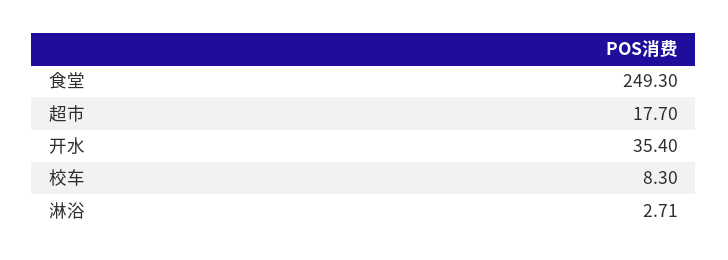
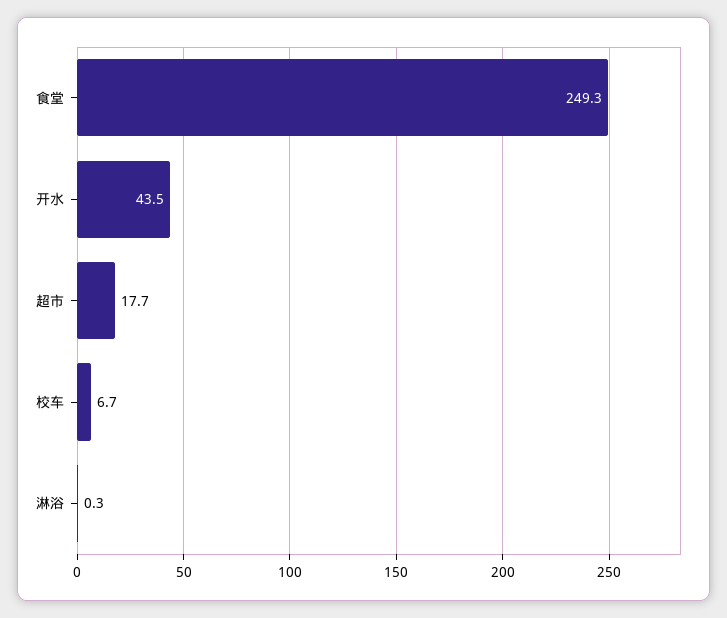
开水: 35.4 -> 43.5
校车: 8.3 -> 6.7
淋浴: 2.71 -> 0.3

